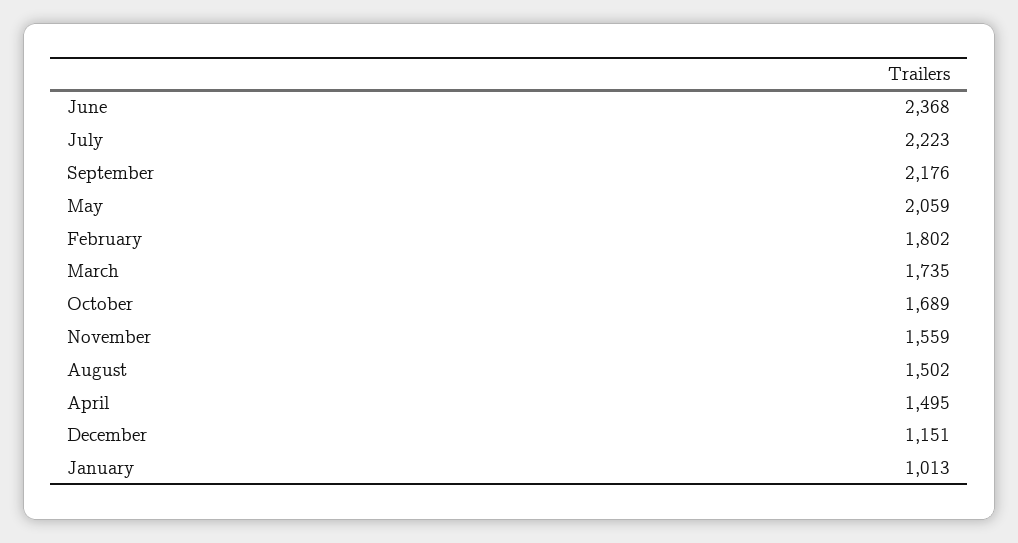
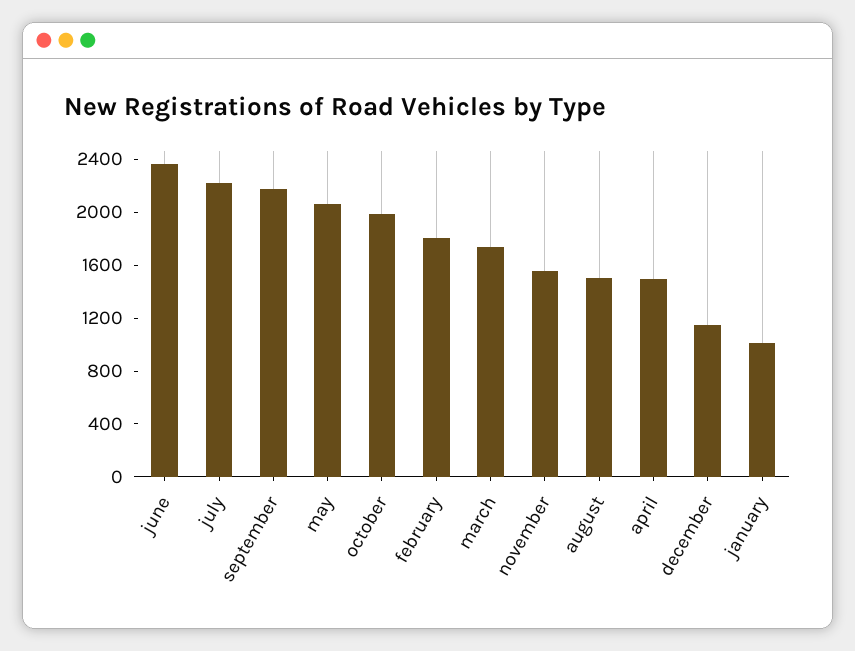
October: 1689 -> 2000

